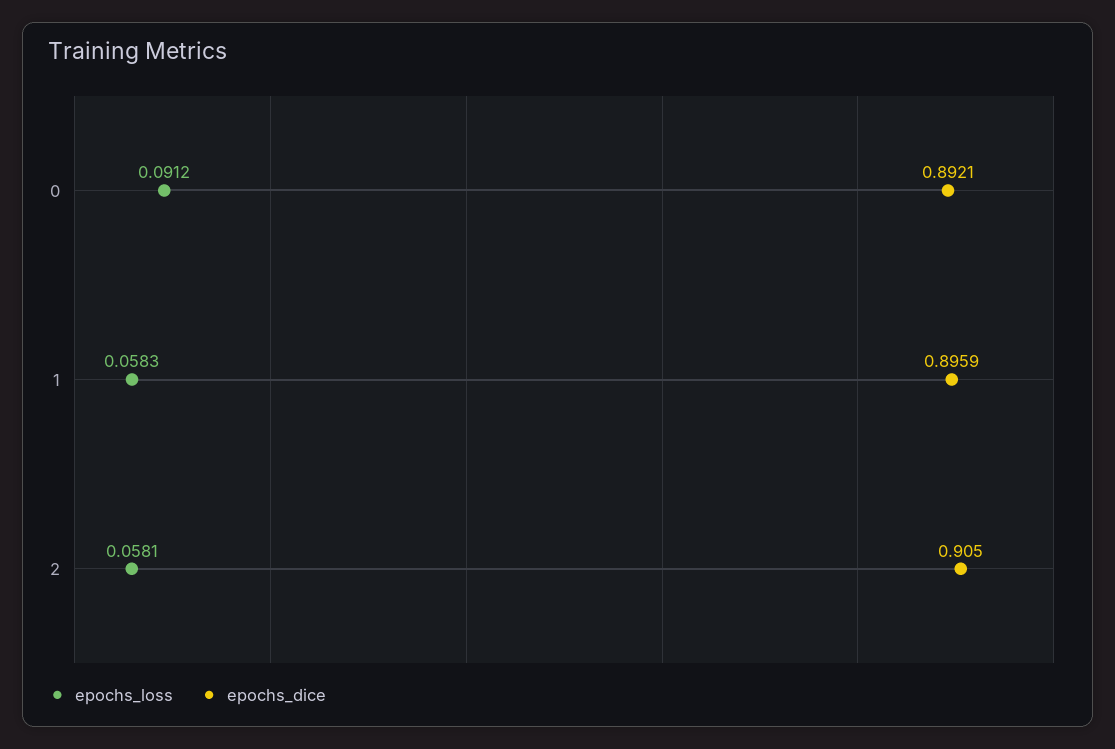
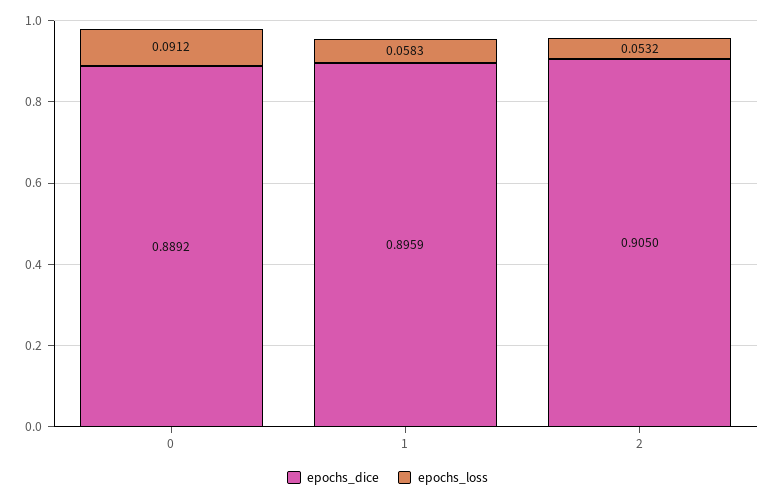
epochs_dice, 0: 0.8921 -> 0.8892
epochs_loss, 2: 0.0581 -> 0.0532

